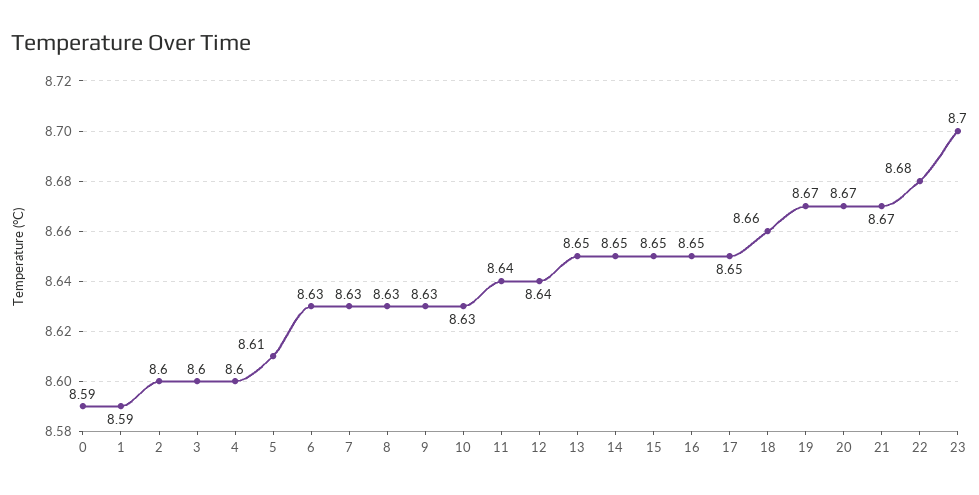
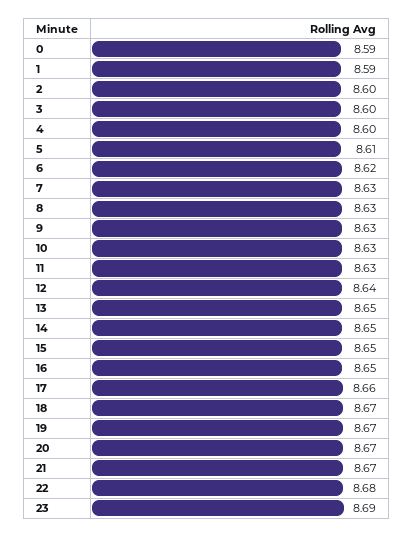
6: 8.63 -> 8.62
11: 8.64 -> 8.63
17: 8.65 -> 8.66
18: 8.66 -> 8.67
23: 8.7 -> 8.69

